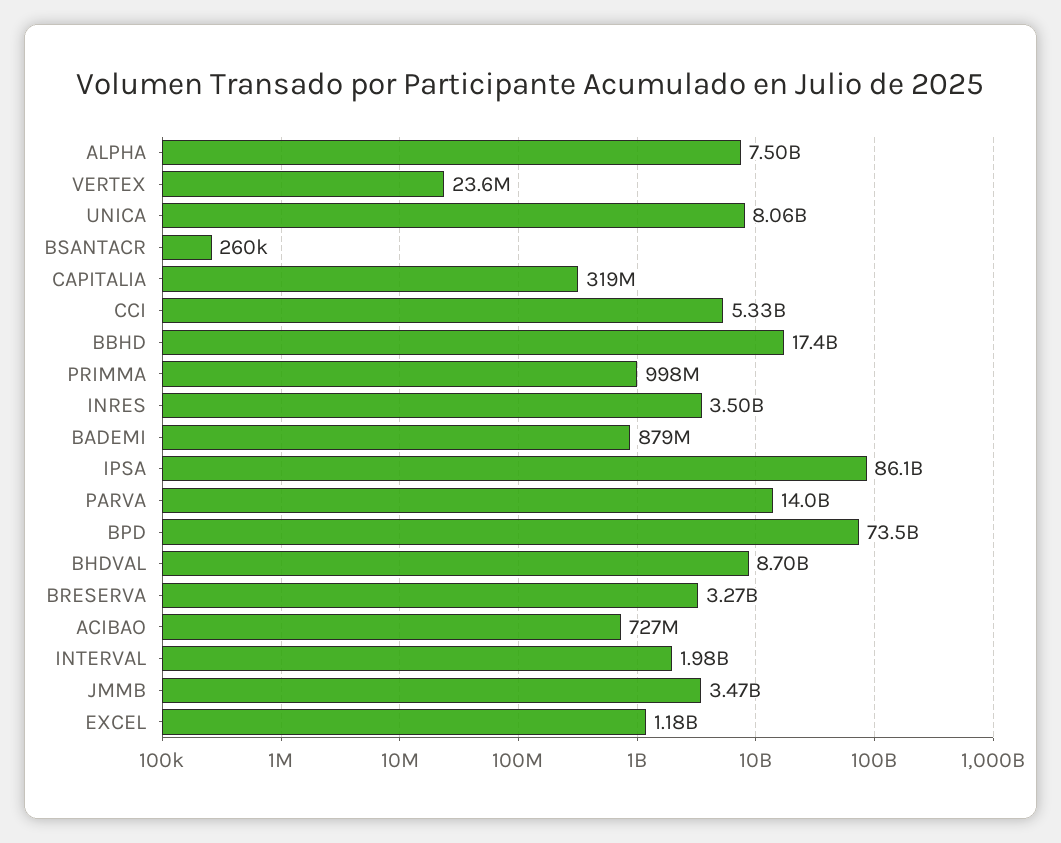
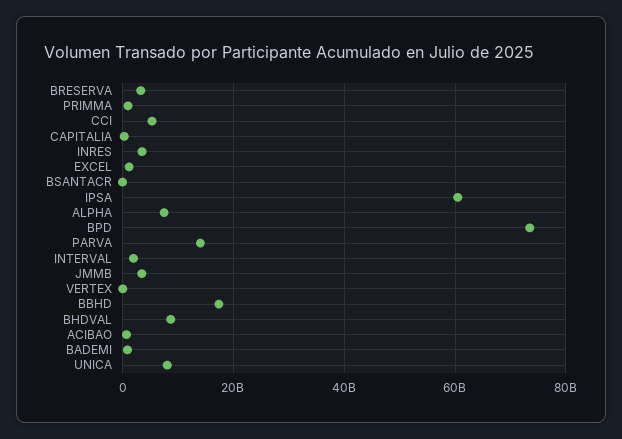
IPSA: 86100000000 -> 60000000000

